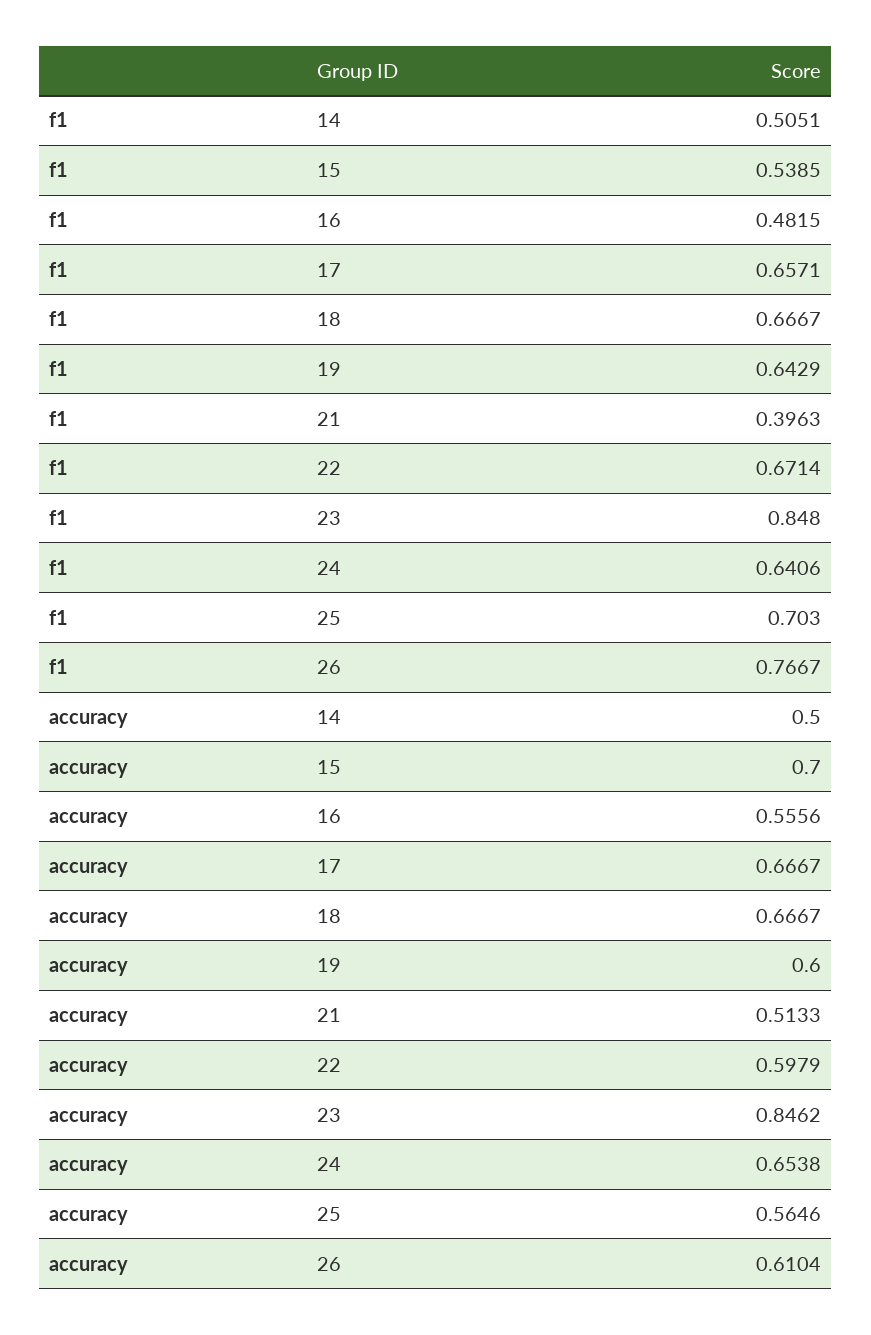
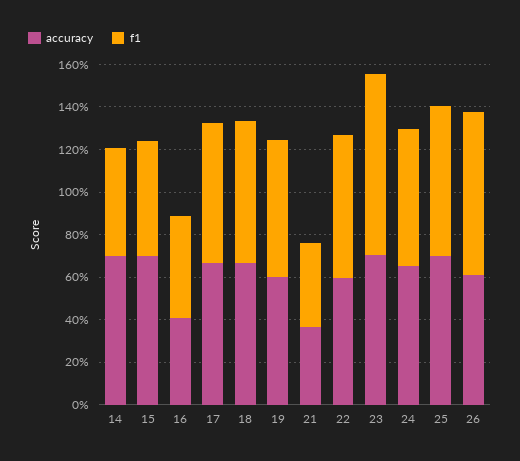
accuracy, 14: 0.5 -> 0.7
accuracy, 16: 0.5556 -> 0.4
accuracy, 21: 0.5133 -> 0.35
accuracy, 23: 0.8462 -> 0.7
accuracy, 25: 0.5646 -> 0.7

